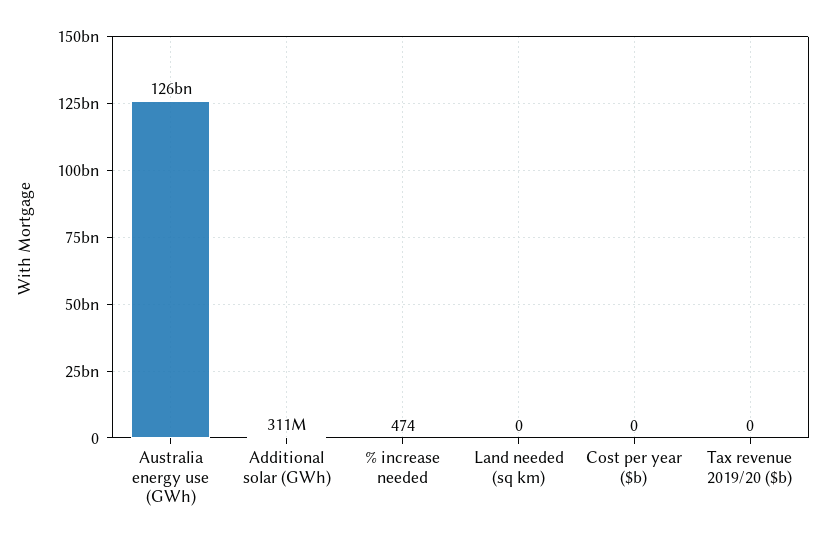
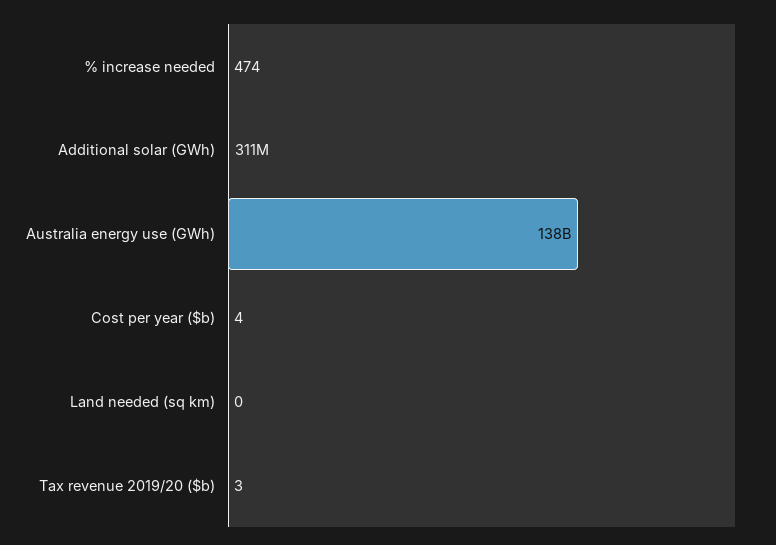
Australia energy use (GWh): 126000000000 -> 138000000000
Cost per year ($b): 0 -> 4
Tax revenue 2019/20 ($b): 0 -> 3

